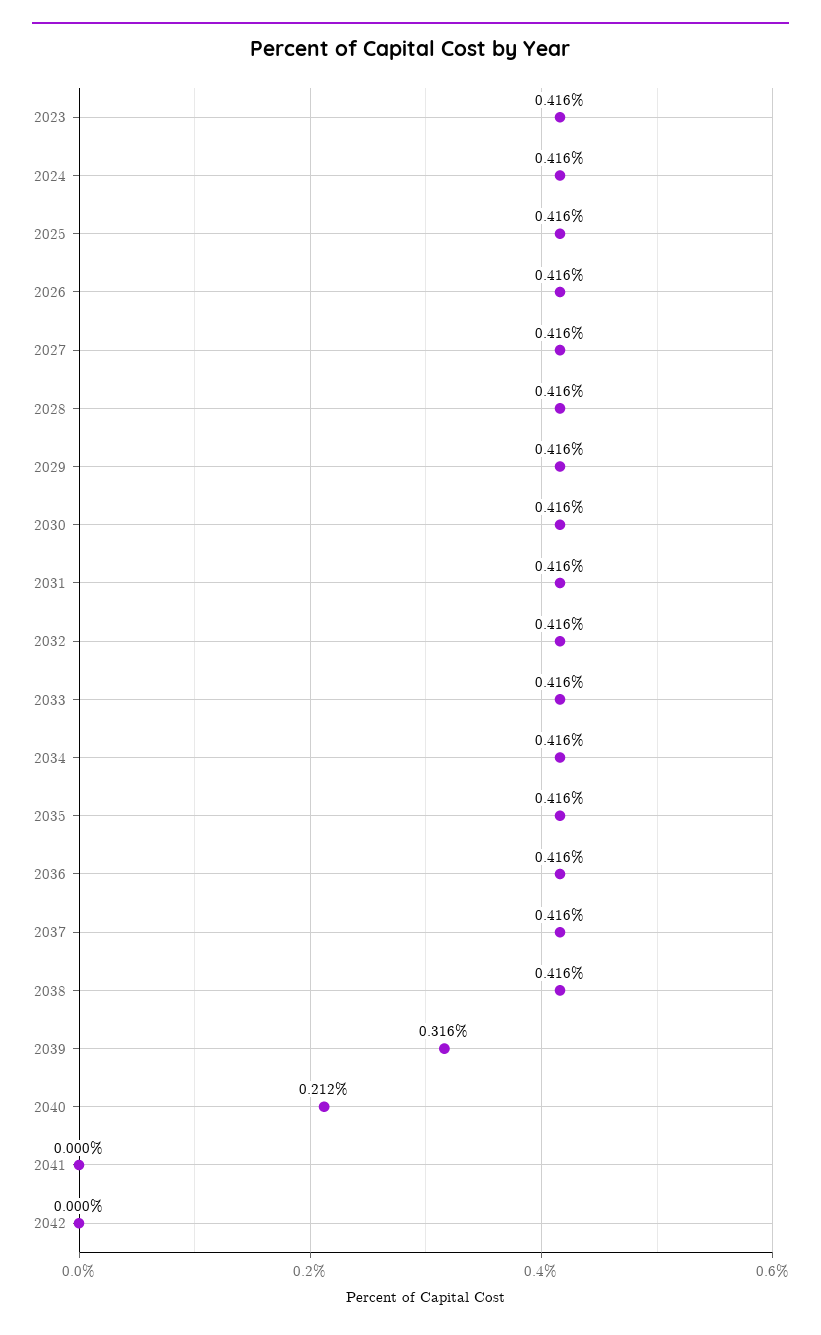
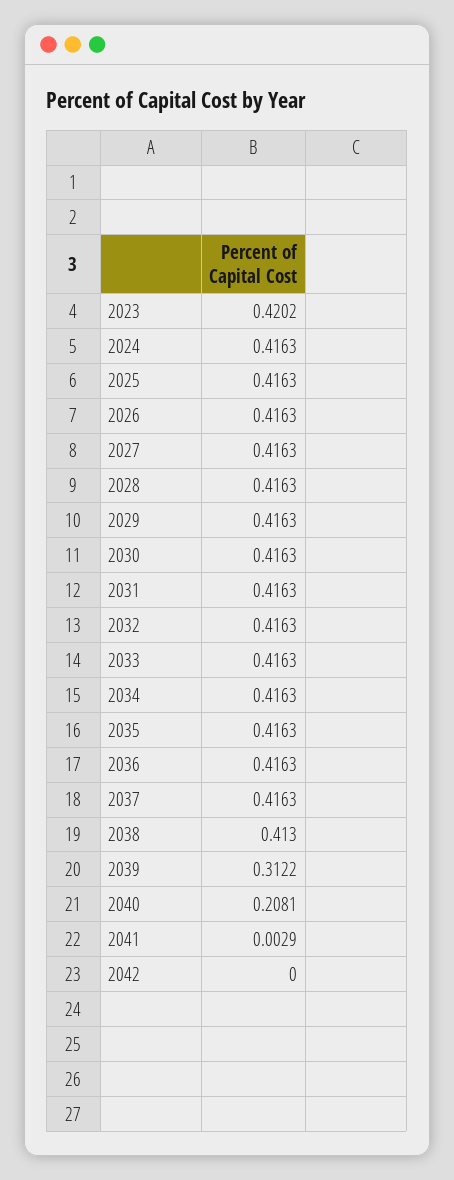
2023: 0.416 -> 0.4202
2038: 0.416 -> 0.413
2039: 0.316 -> 0.3122
2040: 0.212 -> 0.2081
2041: 0 -> 0.0029

